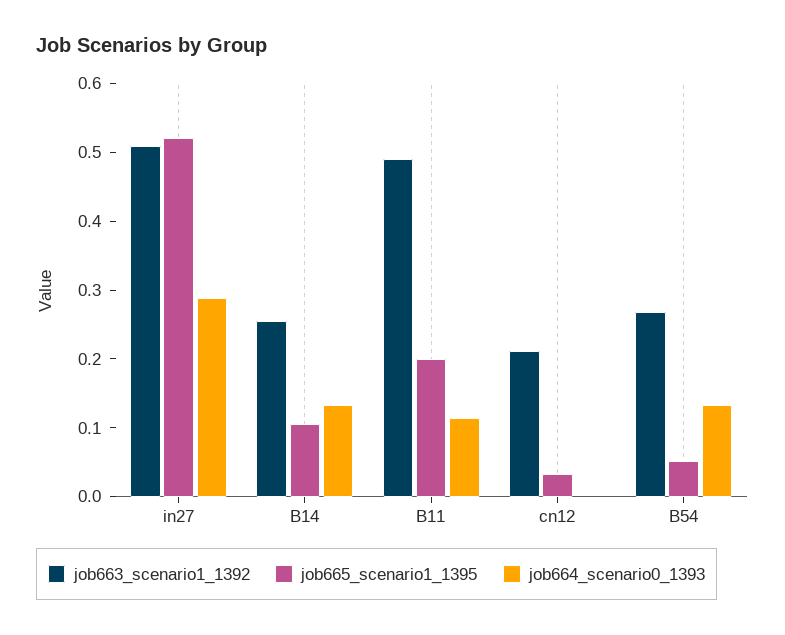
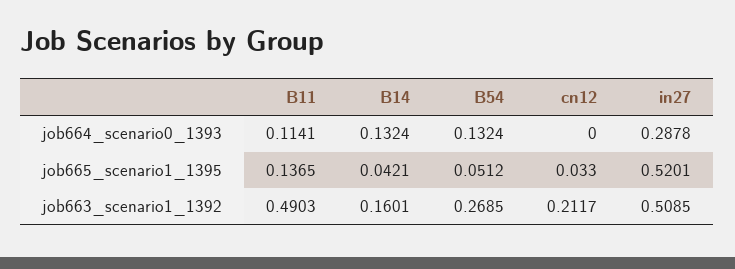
job663_scenario1_1392, B14: 0.26 -> 0.1601
job665_scenario1_1395, B14: 0.1 -> 0.0421
job665_scenario1_1395, B11: 0.2 -> 0.1365

